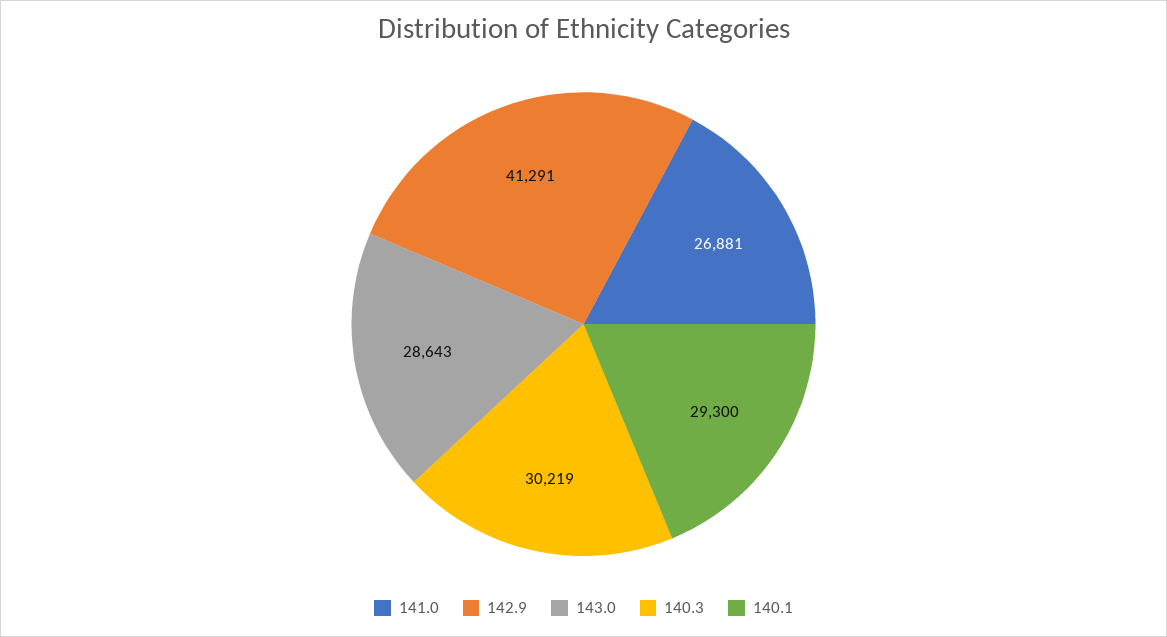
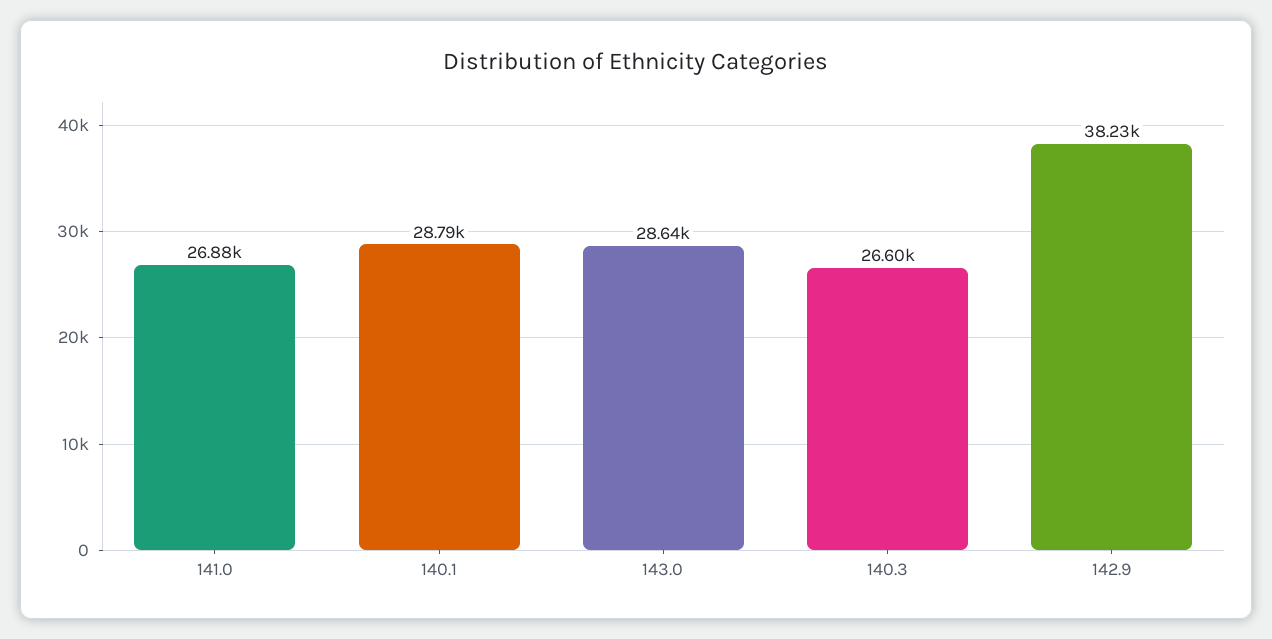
142.9: 41291 -> 38230
140.3: 30219 -> 26600
140.1: 29300 -> 28790

